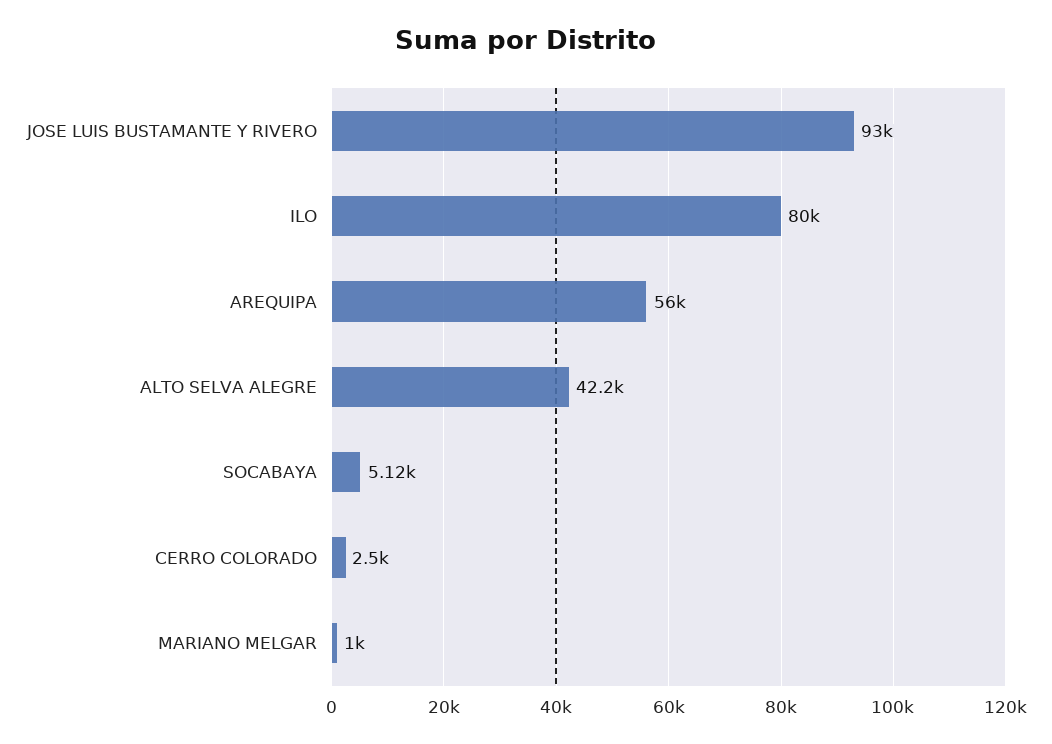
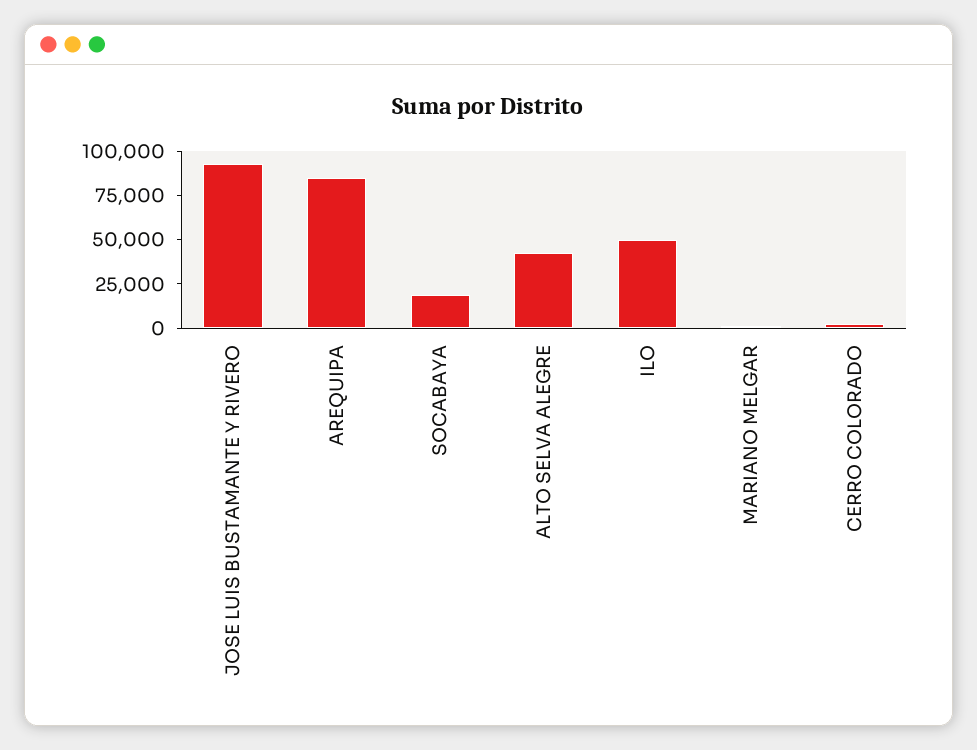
ILO: 80000 -> 50000
AREQUIPA: 56000 -> 85000
SOCABAYA: 5120 -> 20000

